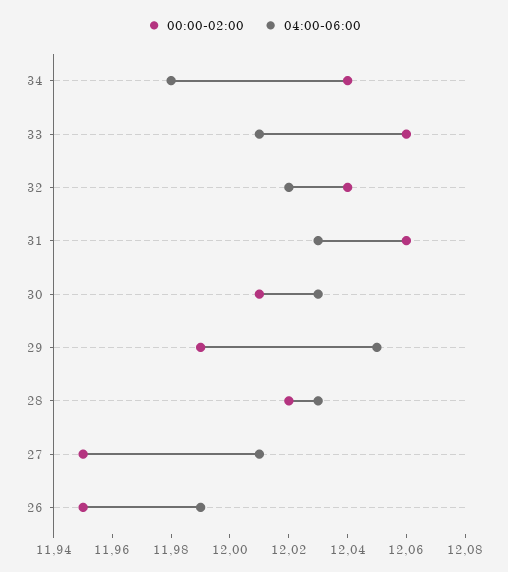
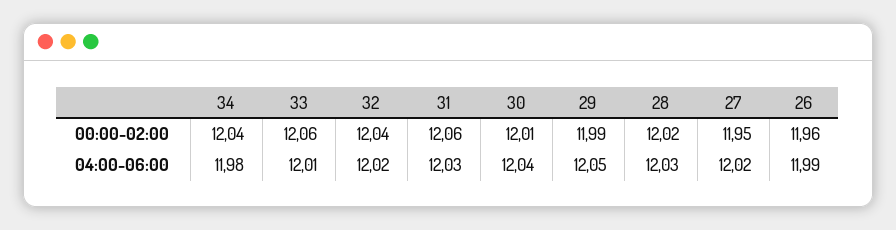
04:00-06:00, 30: 12.03 -> 12.04
04:00-06:00, 27: 12.01 -> 12.02
00:00-02:00, 26: 11.95 -> 11.96

